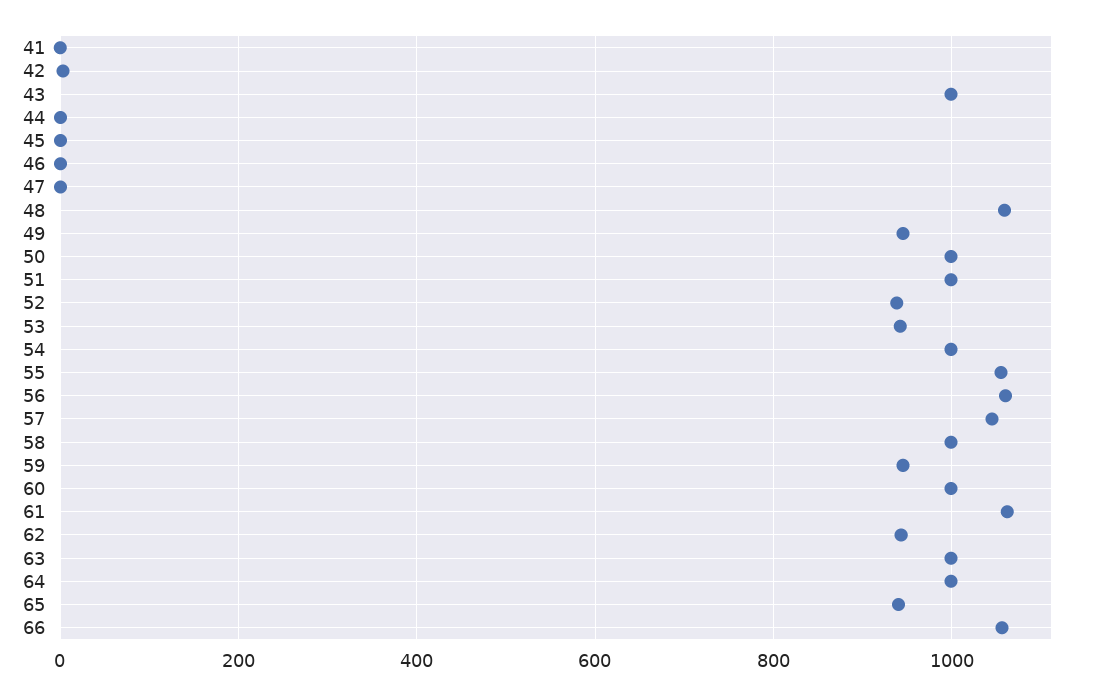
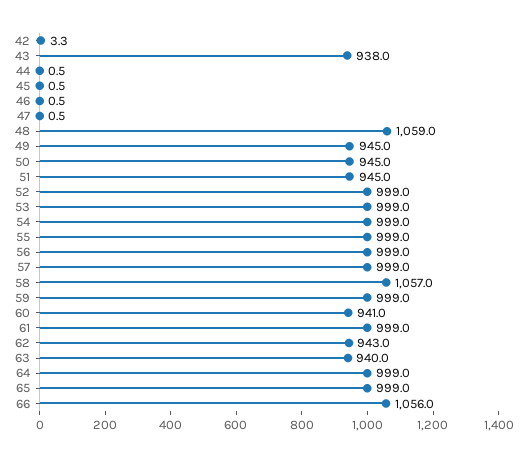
41: 0 -> none
43: 1000 -> 938
50: 1000 -> 945
51: 1000 -> 945
52: 940 -> 999
53: 940 -> 999
55: 1060 -> 999
56: 1060 -> 999
57: 1040 -> 999
58: 1000 -> 1057
59: 940 -> 999
60: 1000 -> 941
61: 1060 -> 999
63: 1000 -> 940
65: 940 -> 999

